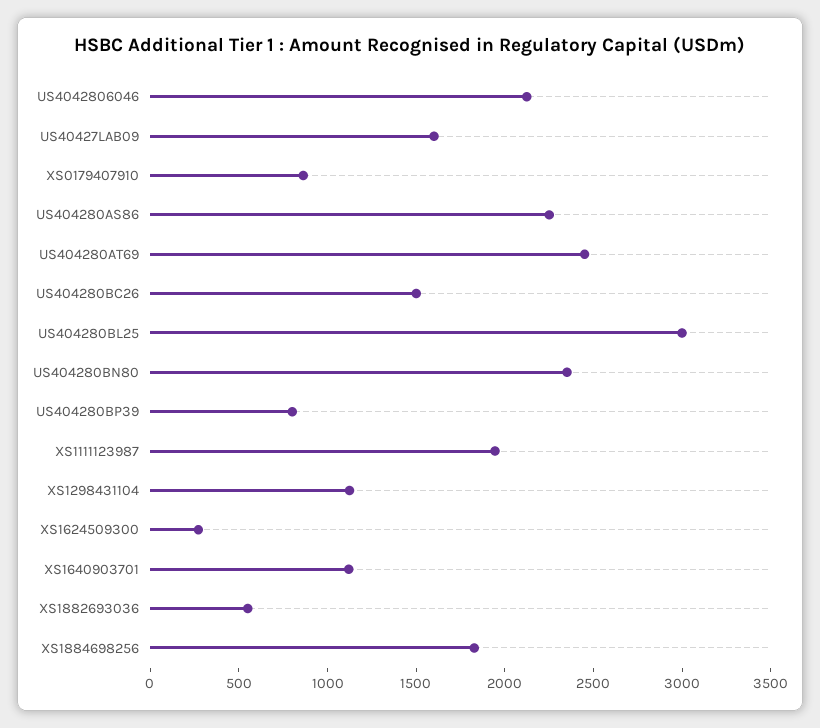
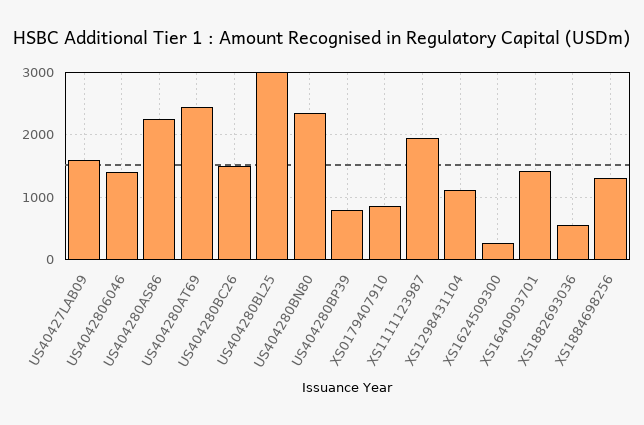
US4042806046: 2100 -> 1400
XS1640903701: 1100 -> 1400
XS1884698256: 1800 -> 1300

